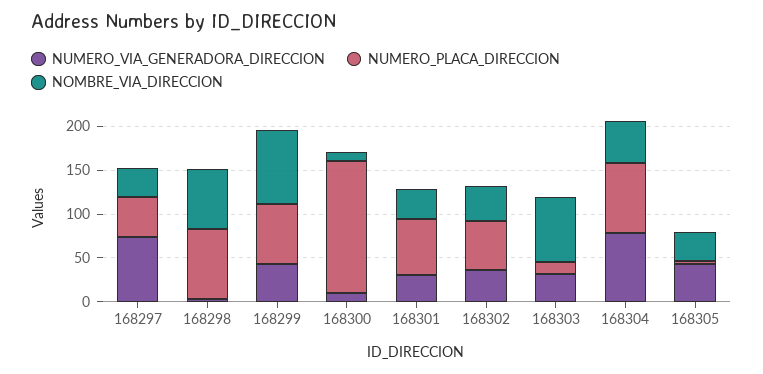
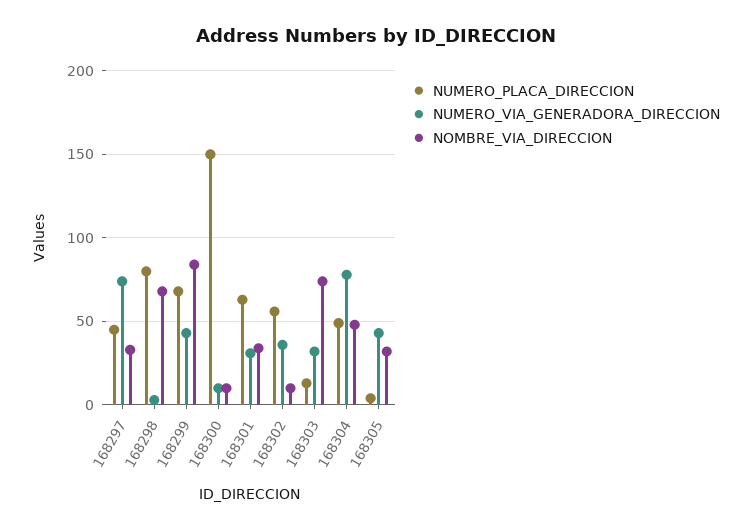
NOMBRE_VIA_DIRECCION, 168302: 40 -> 10
NUMERO_PLACA_DIRECCION, 168304: 80 -> 50

